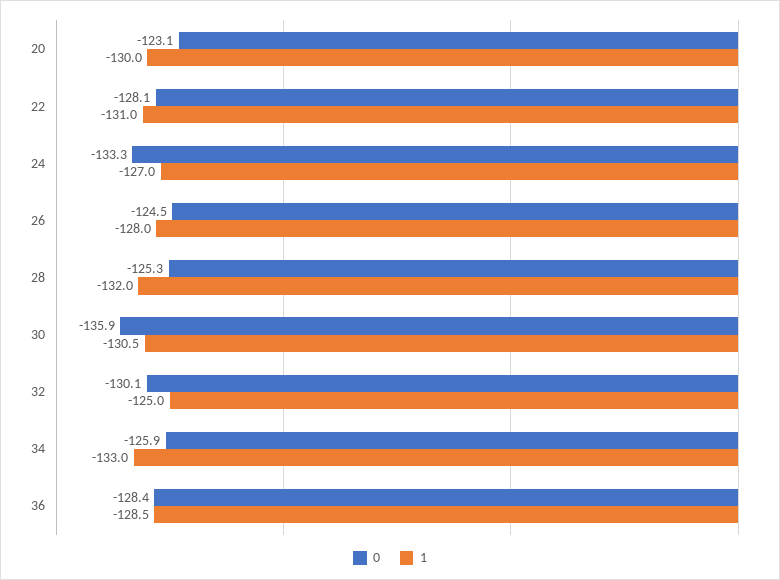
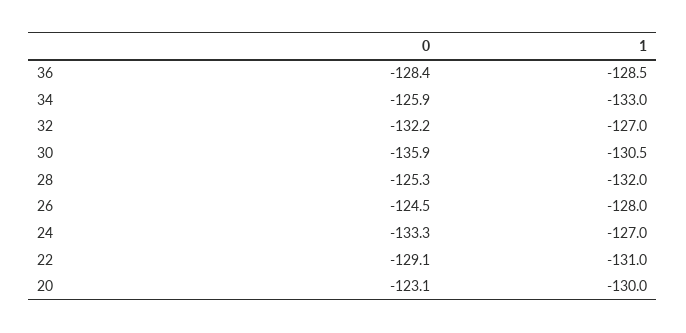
0, 22: -128.1 -> -129.1
0, 32: -130.1 -> -132.2
1, 32: -125 -> -127

